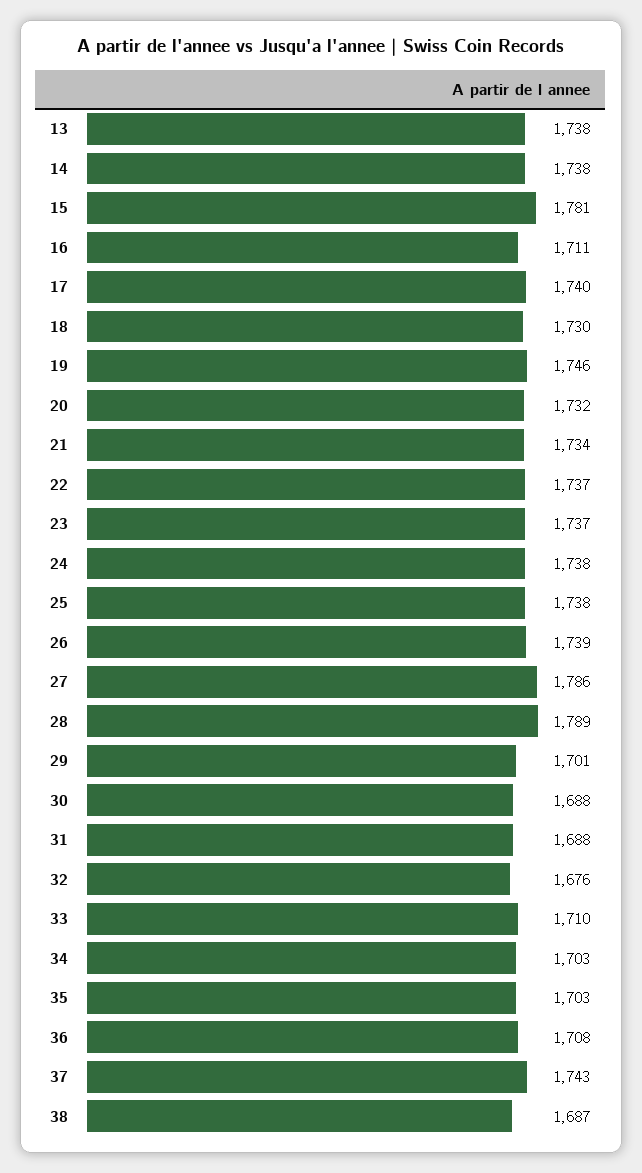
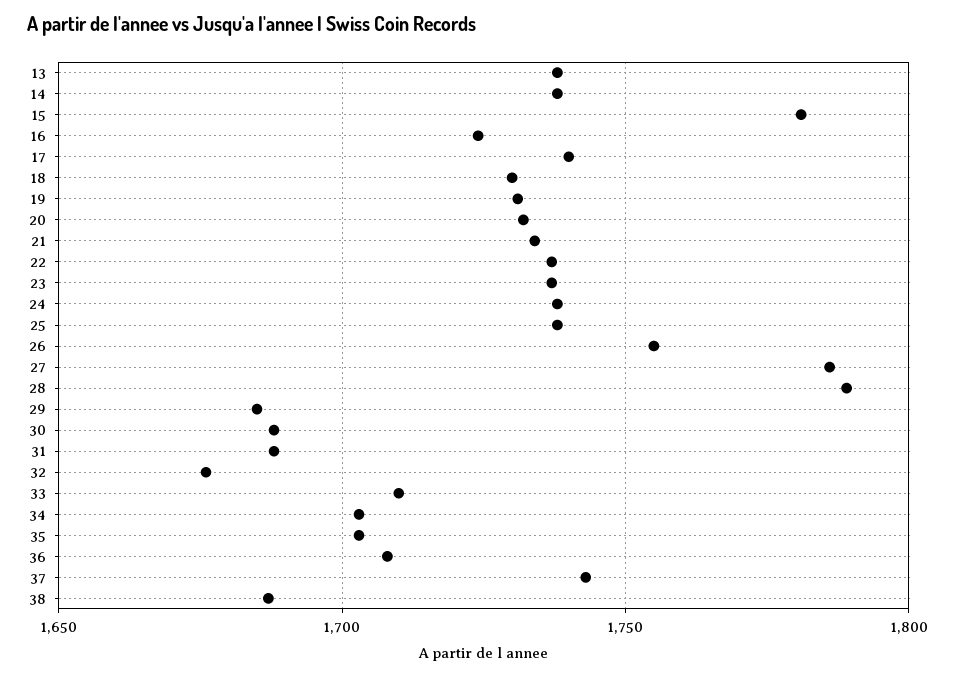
16: 1711 -> 1725
19: 1746 -> 1730
26: 1739 -> 1755
29: 1701 -> 1685

